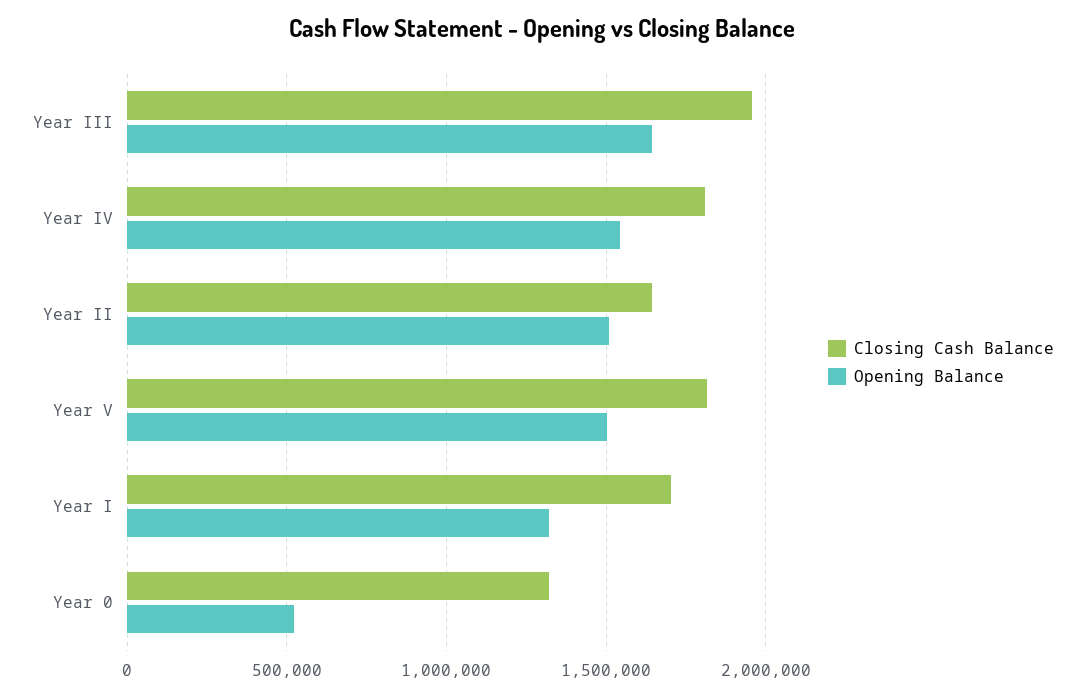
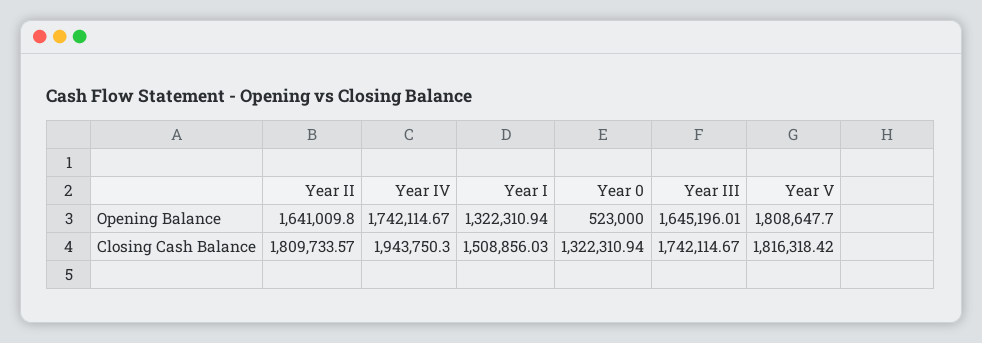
Closing Cash Balance, Year III: 1950000 -> 1742114.67
Closing Cash Balance, Year IV: 1800000 -> 1943750.3
Opening Balance, Year IV: 1550000 -> 1742114.67
Closing Cash Balance, Year II: 1650000 -> 1809733.57
Opening Balance, Year II: 1500000 -> 1641009.8
Opening Balance, Year V: 1500000 -> 1808647.7
Closing Cash Balance, Year I: 1700000 -> 1508856.03

